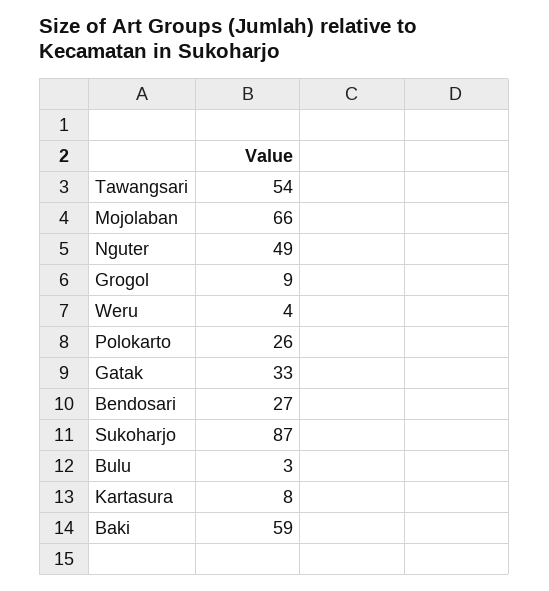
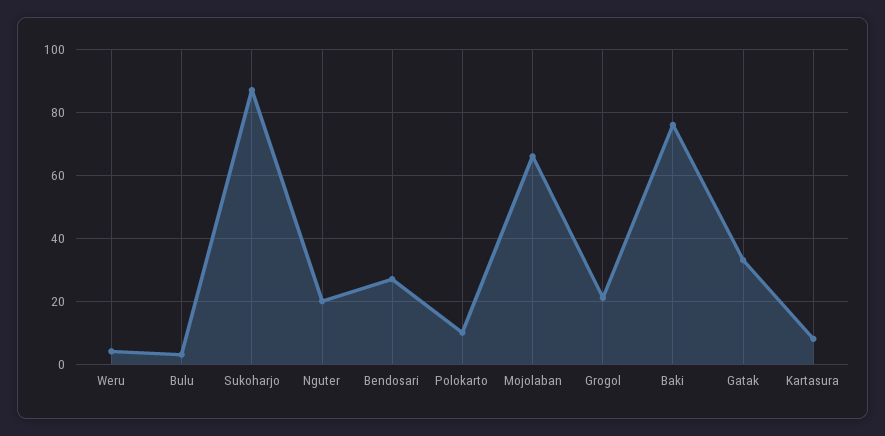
Tawangsari: 54 -> none
Nguter: 49 -> 20
Grogol: 9 -> 20
Polokarto: 26 -> 10
Baki: 59 -> 75

